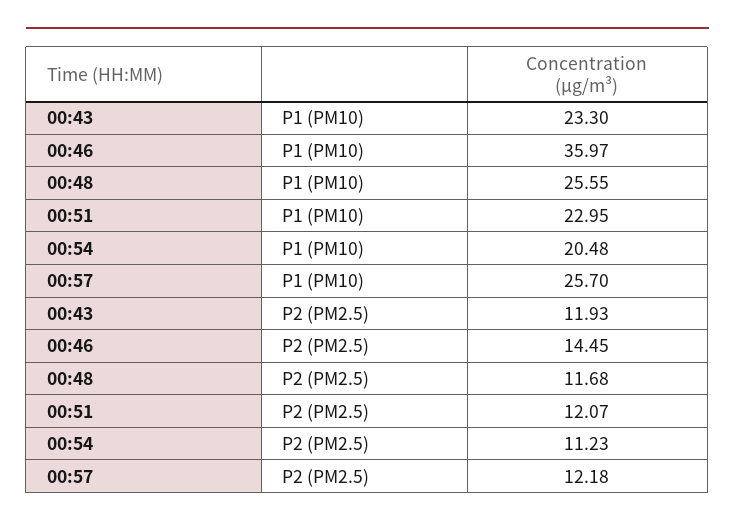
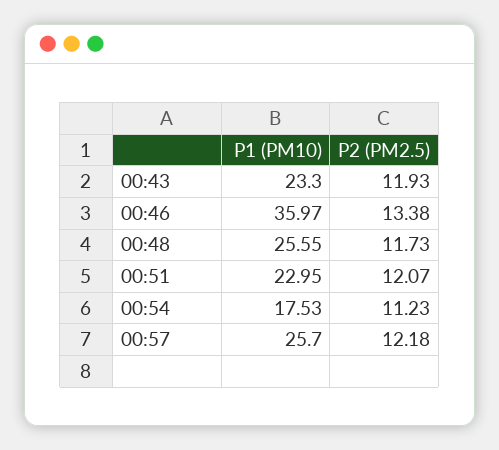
00:54, P1 (PM10): 20.48 -> 17.53
00:46, P2 (PM2.5): 14.45 -> 13.38
00:48, P2 (PM2.5): 11.68 -> 11.73

